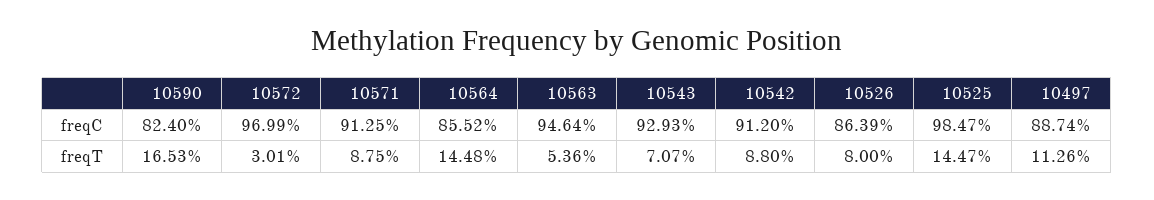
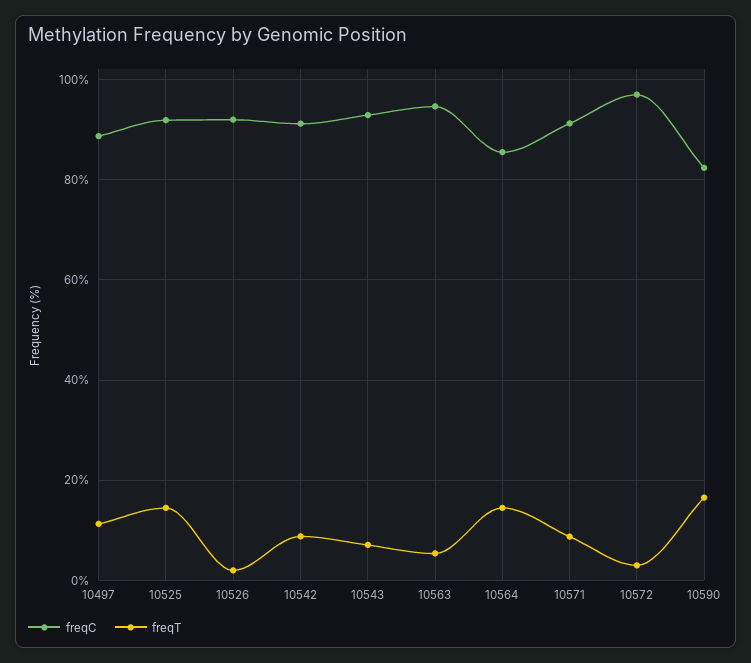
freqC, 10526: 86.39 -> 92
freqC, 10525: 98.47 -> 92
freqT, 10526: 8 -> 2

